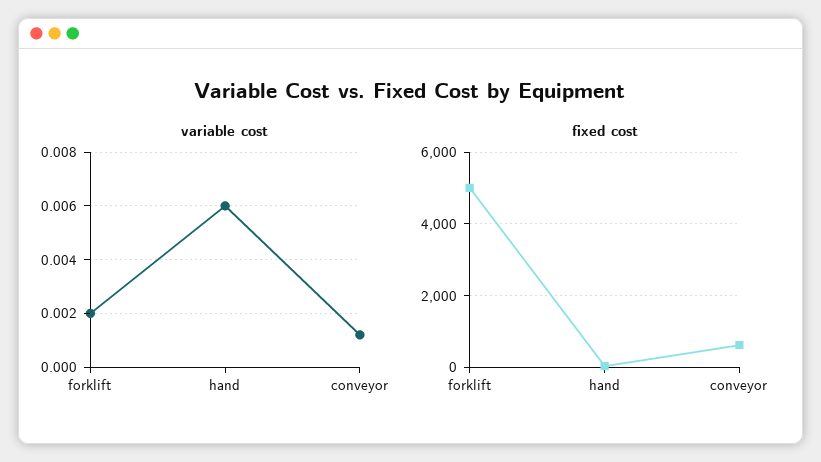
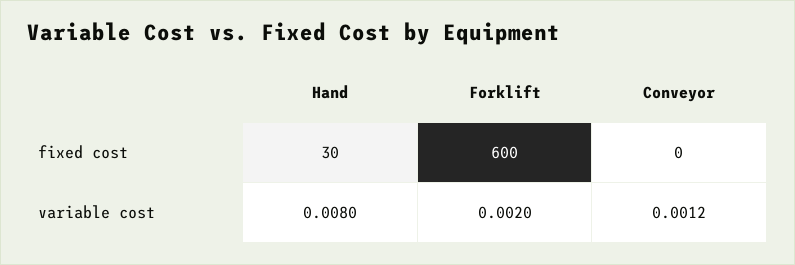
variable cost, hand: 0.006 -> 0.008
fixed cost, forklift: 5000 -> 600
fixed cost, conveyor: 600 -> 0

